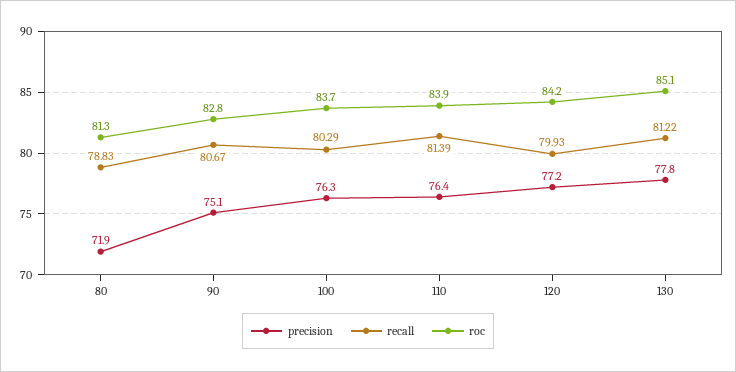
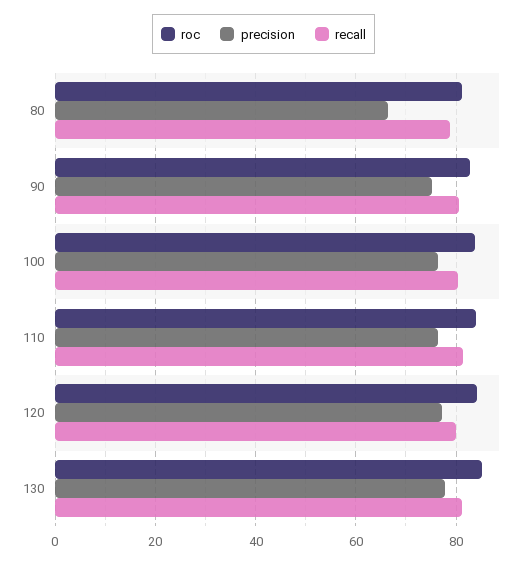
precision, 80: 71.9 -> 66

